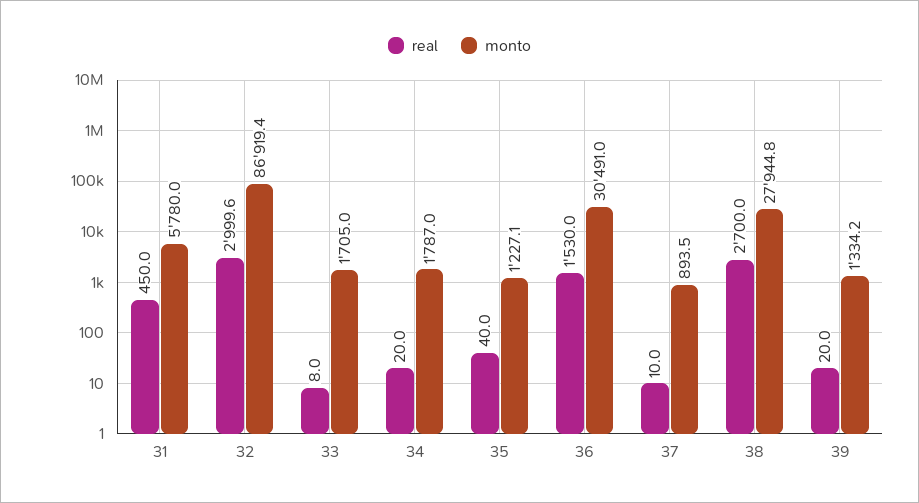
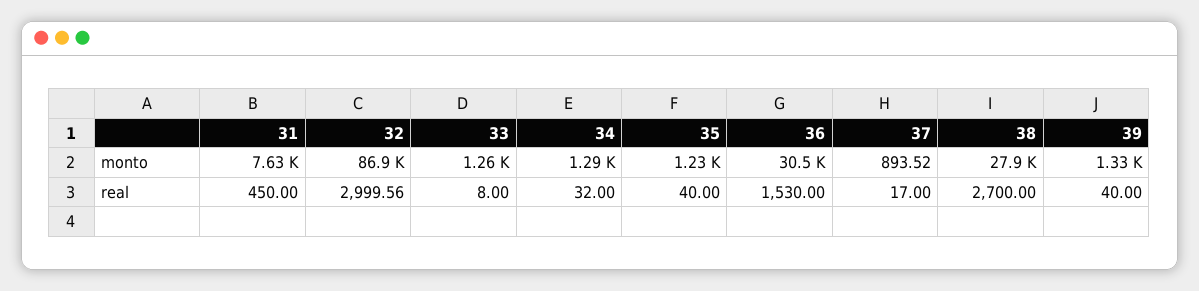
monto, 31: 5780 -> 7630
monto, 33: 1705 -> 1260
real, 34: 20 -> 32
monto, 34: 1787 -> 1290
real, 37: 10 -> 17
real, 39: 20 -> 40

